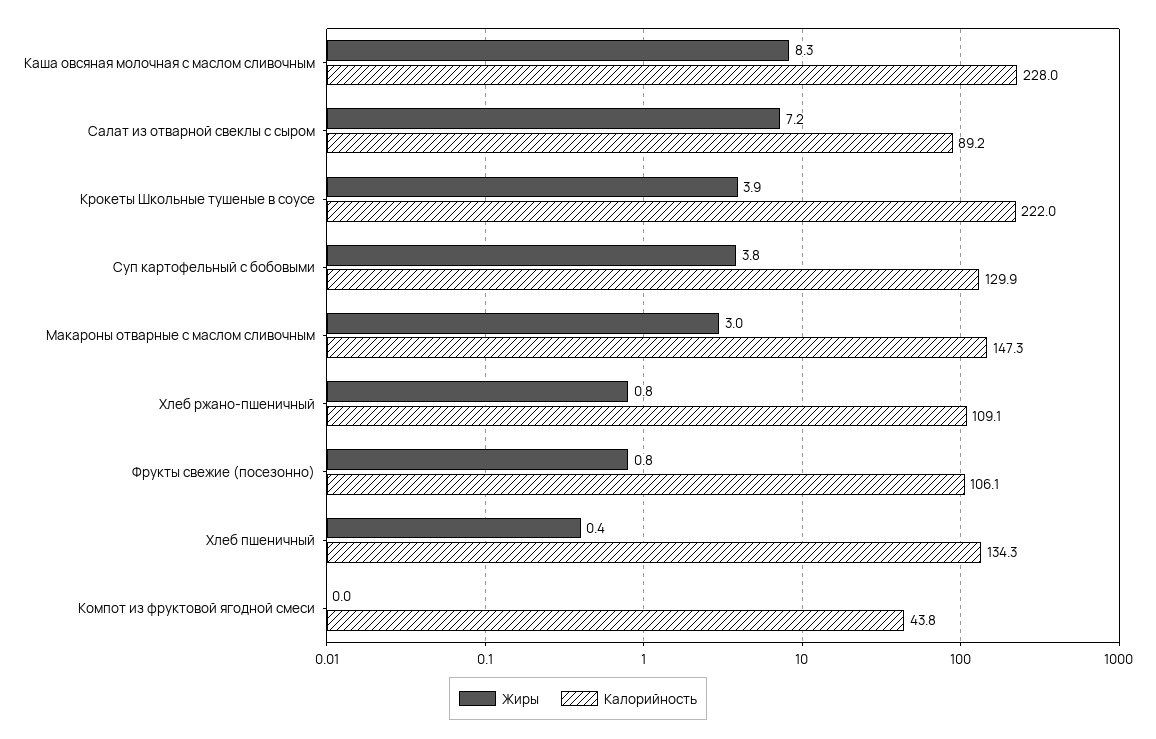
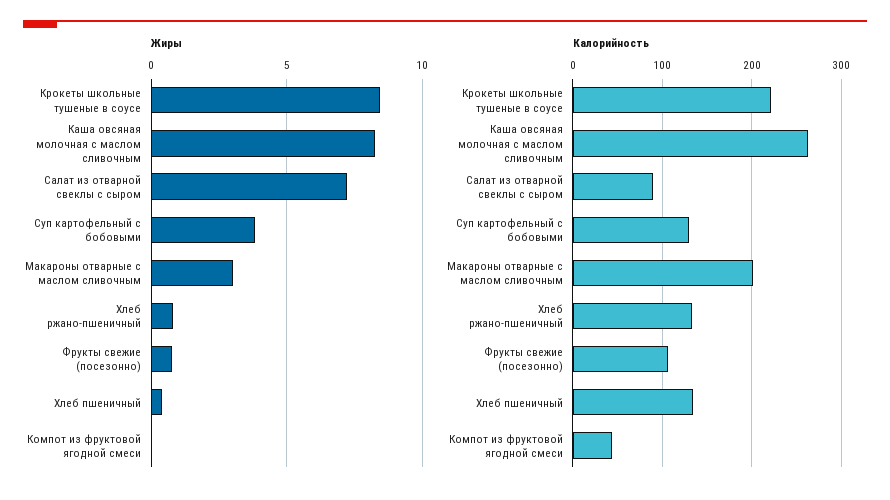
Калорийность, Каша овсяная молочная с маслом сливочным: 228 -> 260
Жиры, Крокеты Школьные тушеные в соусе: 3.9 -> 8.5
Калорийность, Макароны отварные с маслом сливочным: 147.3 -> 200
Калорийность, Хлеб ржано-пшеничный: 109.1 -> 130

